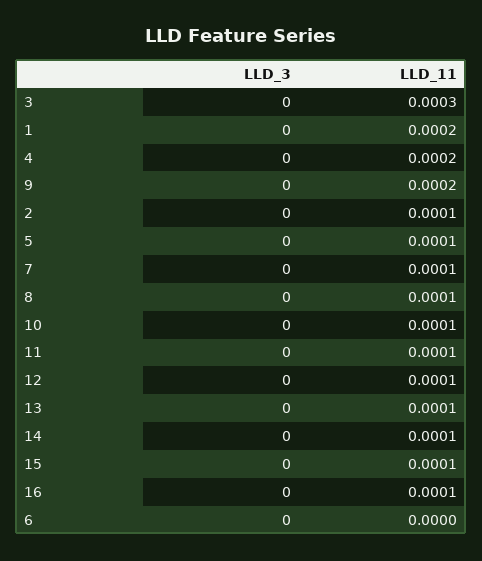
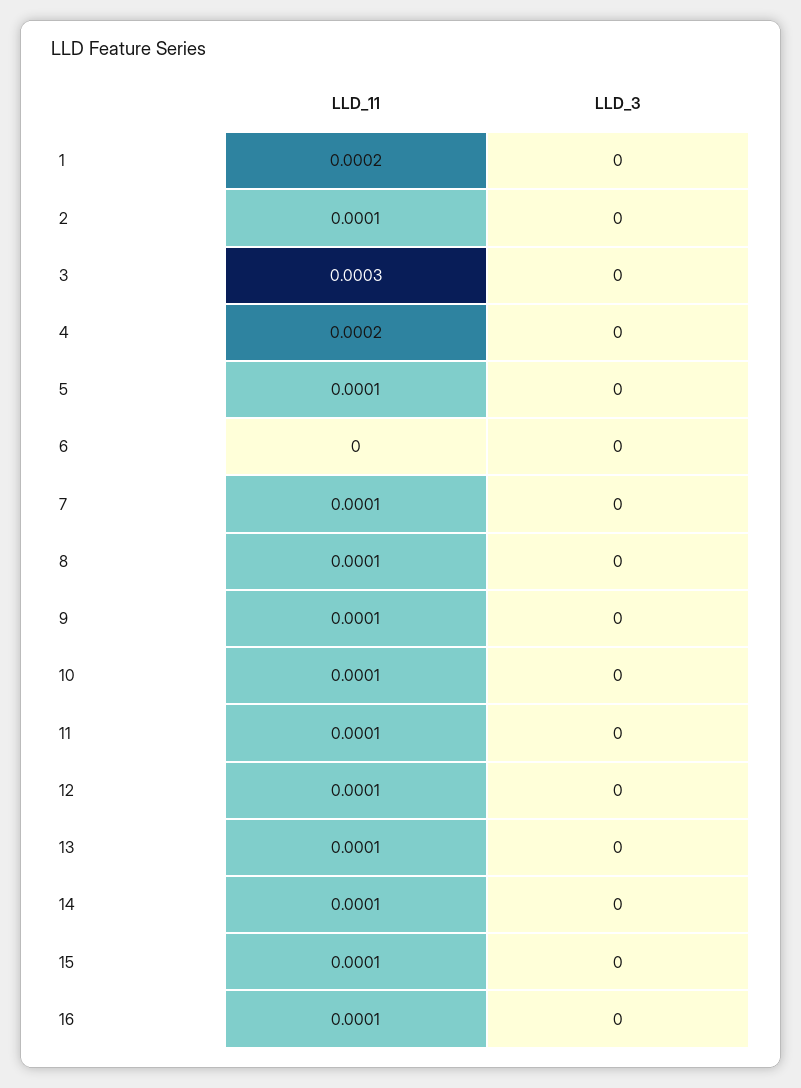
LLD_11, 9: 0.0002 -> 0.0001

